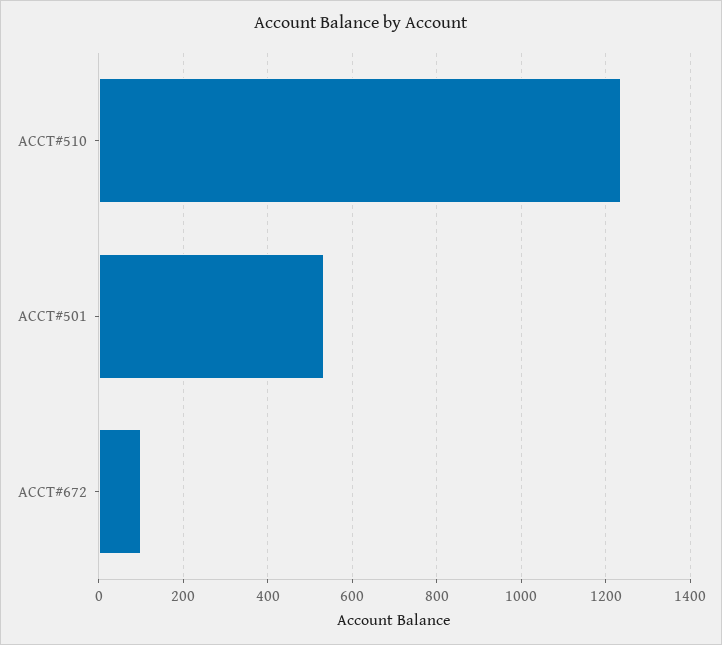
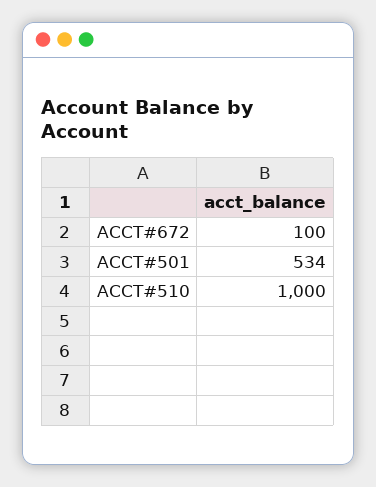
ACCT#510: 1240 -> 1000

